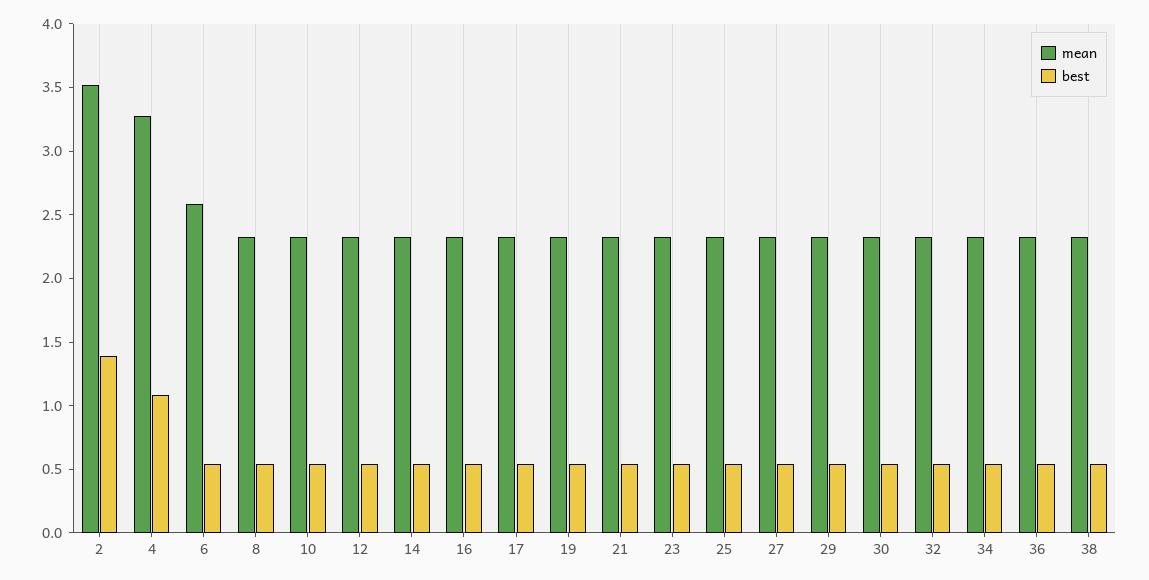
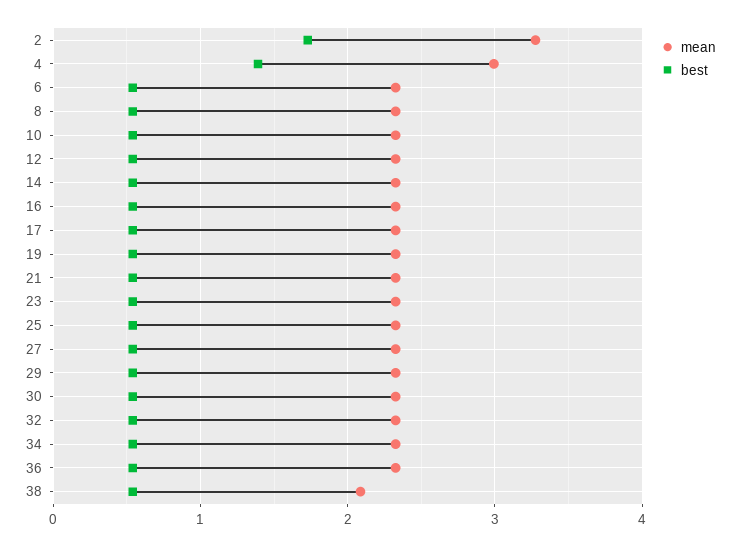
mean, 2: 3.5 -> 3.3
best, 2: 1.4 -> 1.7
mean, 4: 3.3 -> 3
best, 4: 1.1 -> 1.4
mean, 6: 2.6 -> 2.3
mean, 38: 2.3 -> 2.1

